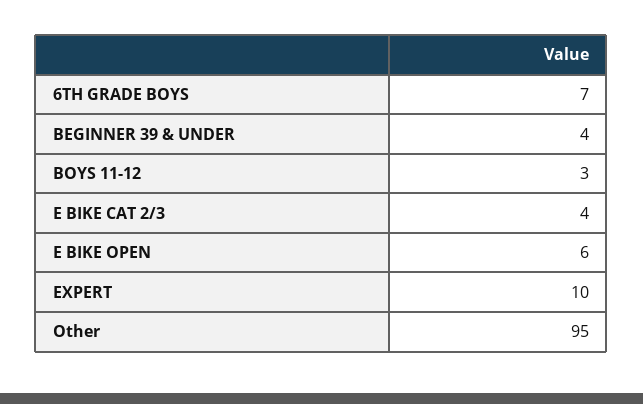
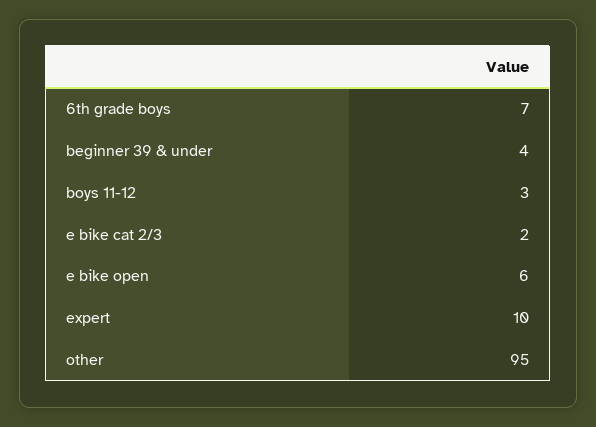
E BIKE CAT 2/3: 4 -> 2

